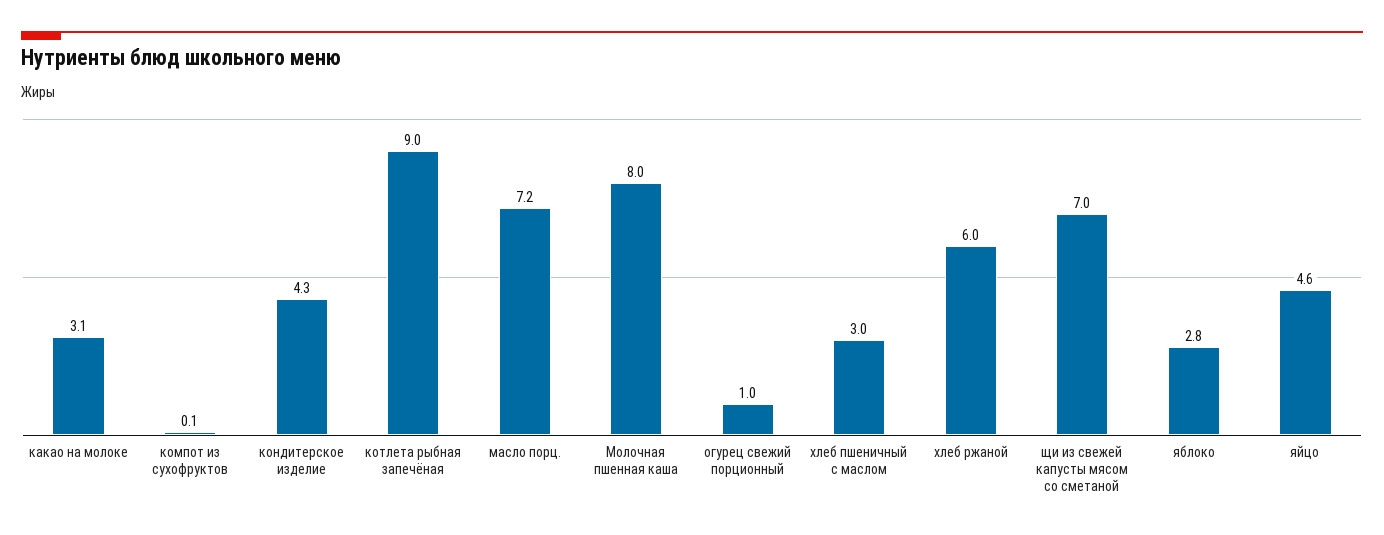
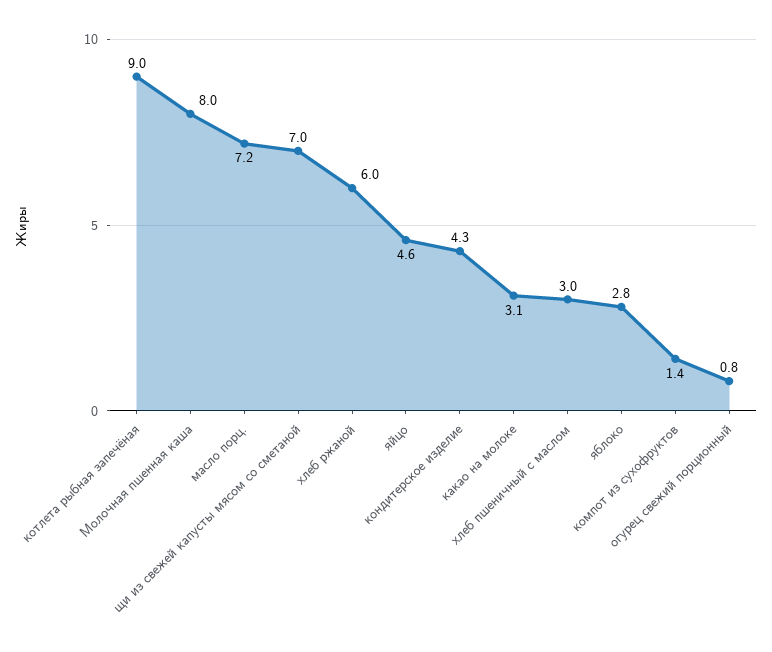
компот из сухофруктов: 0.1 -> 1.4
огурец свежий порционный: 1 -> 0.8

